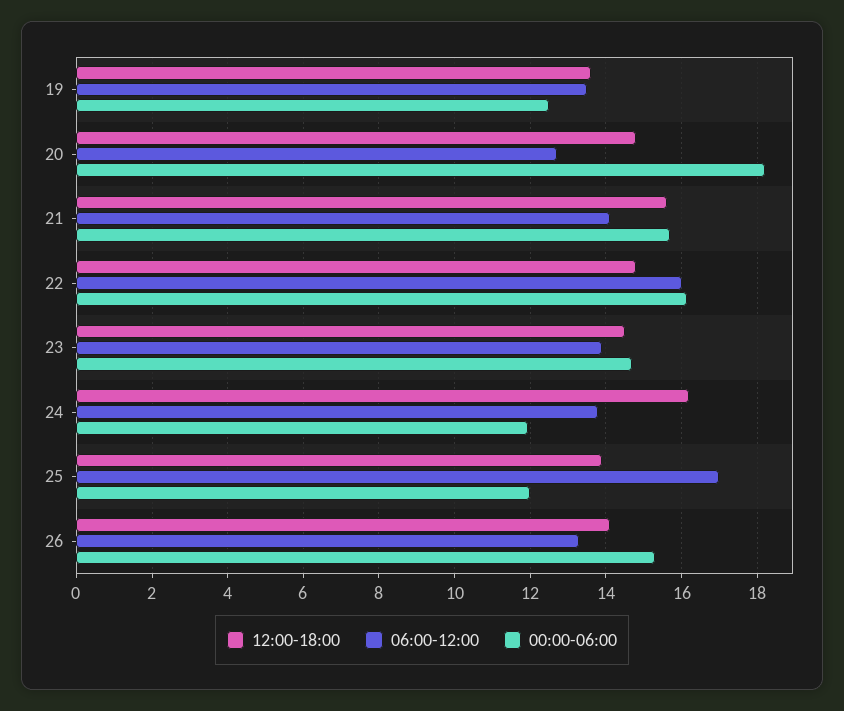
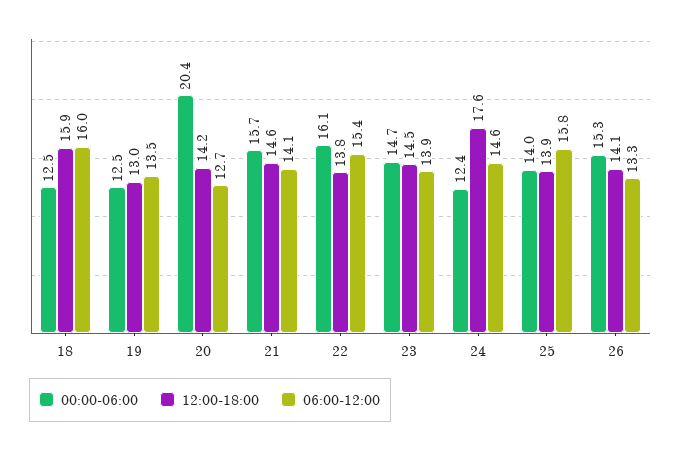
12:00-18:00, 19: 13.6 -> 13
12:00-18:00, 20: 14.8 -> 14.2
00:00-06:00, 20: 18.2 -> 20.4
12:00-18:00, 21: 15.6 -> 14.6
12:00-18:00, 22: 14.8 -> 13.8
06:00-12:00, 22: 16 -> 15.4
12:00-18:00, 24: 16.2 -> 17.6
06:00-12:00, 24: 13.8 -> 14.6
00:00-06:00, 24: 12 -> 12.4
06:00-12:00, 25: 17 -> 15.8
00:00-06:00, 25: 12 -> 14
00:00-06:00, 18: none -> 12.5
12:00-18:00, 18: none -> 15.9
06:00-12:00, 18: none -> 16

